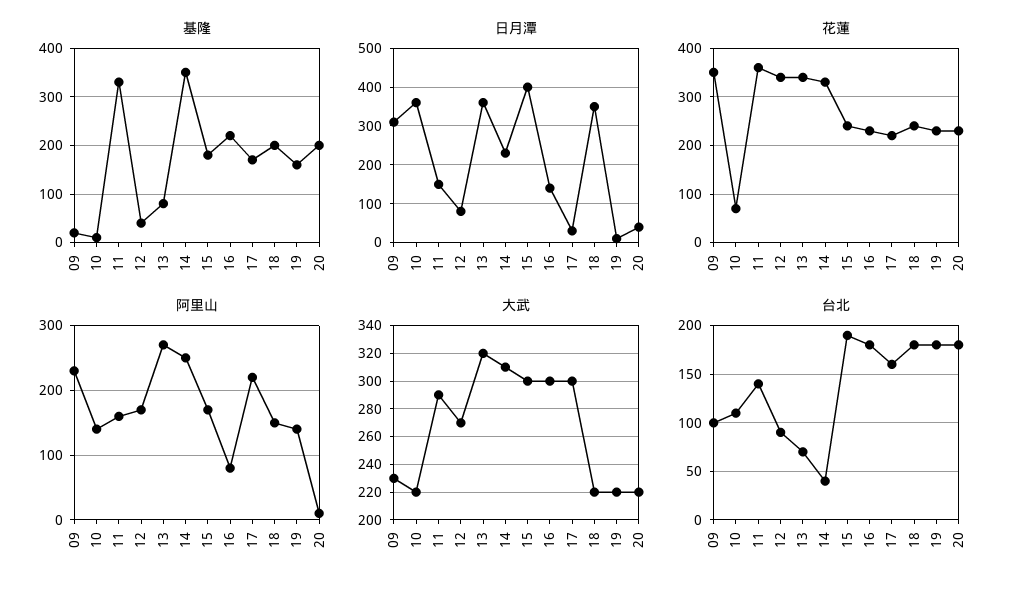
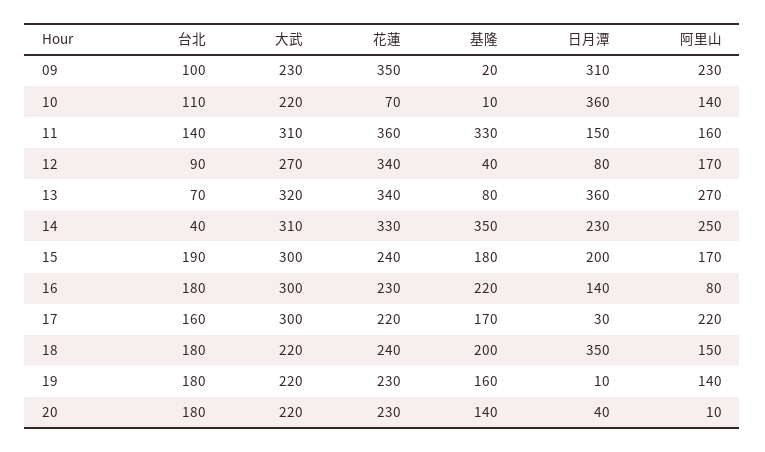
基隆, 20: 200 -> 140
日月潭, 15: 400 -> 200
大武, 11: 290 -> 310

